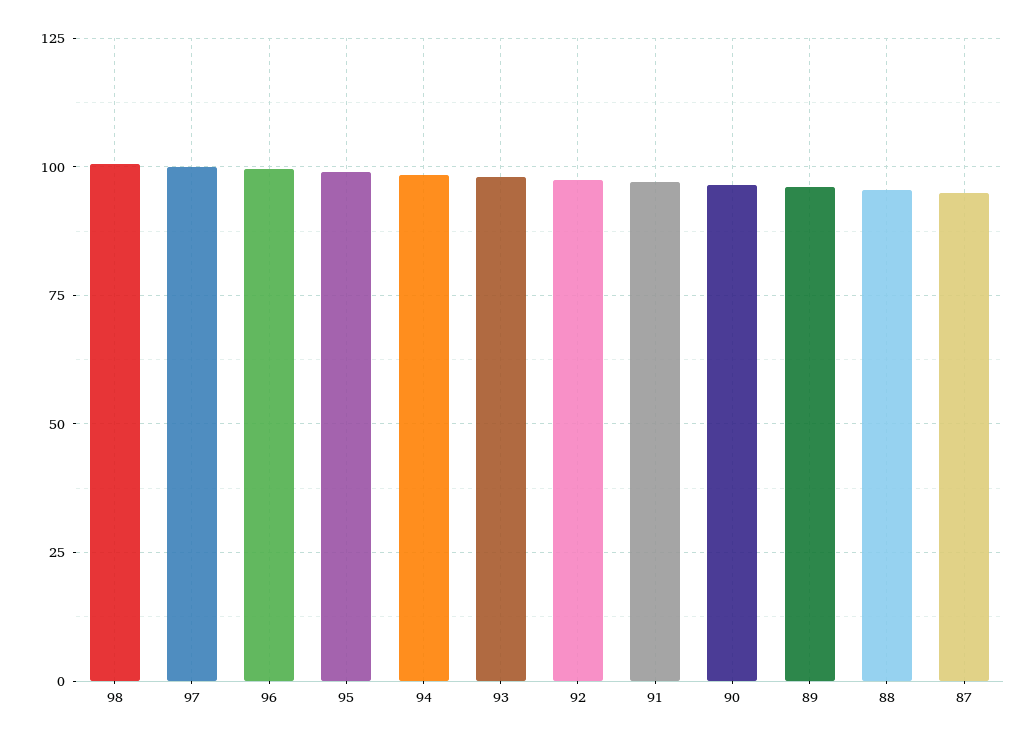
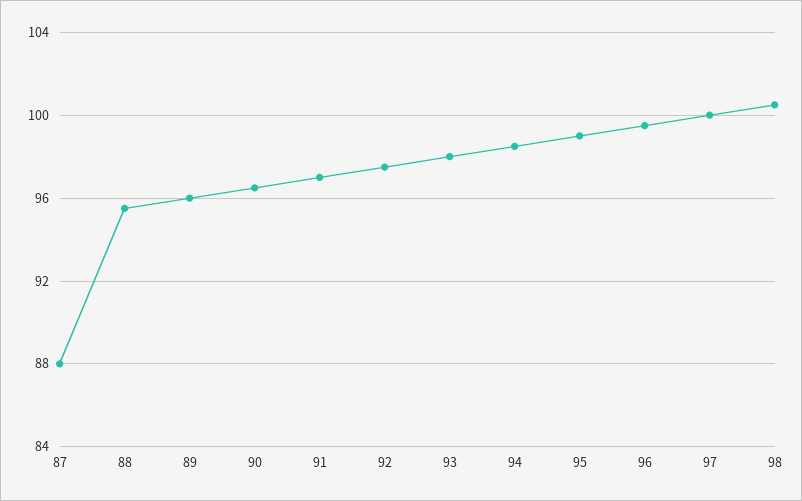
87: 95 -> 88

